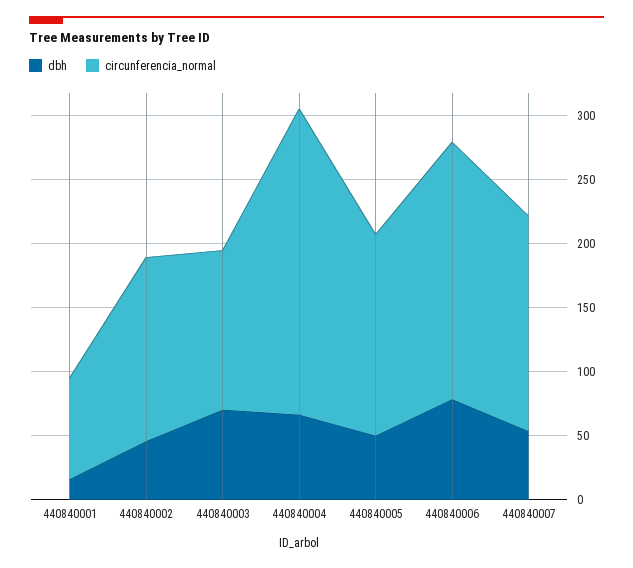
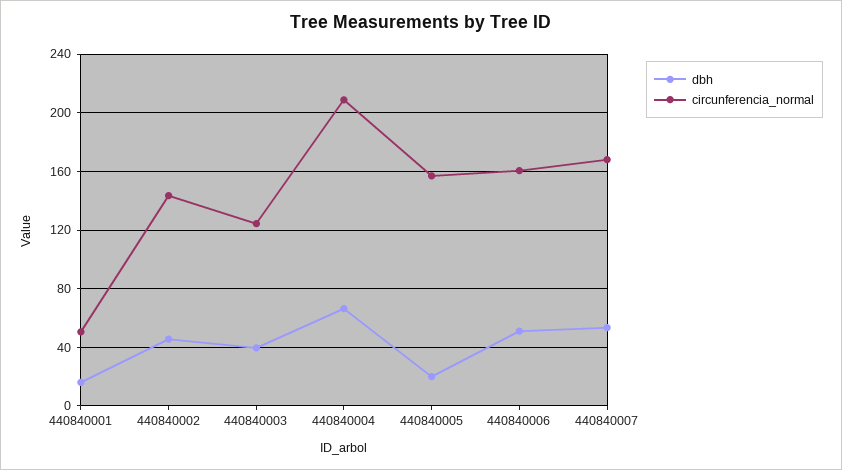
circunferencia_normal, 440840001: 80 -> 50
dbh, 440840003: 70 -> 40
circunferencia_normal, 440840004: 240 -> 210
dbh, 440840005: 50 -> 20
dbh, 440840006: 80 -> 50
circunferencia_normal, 440840006: 200 -> 160

